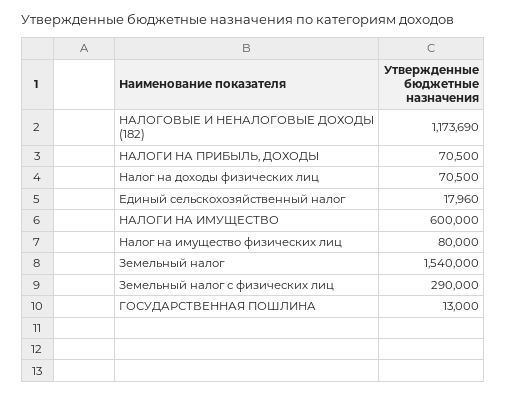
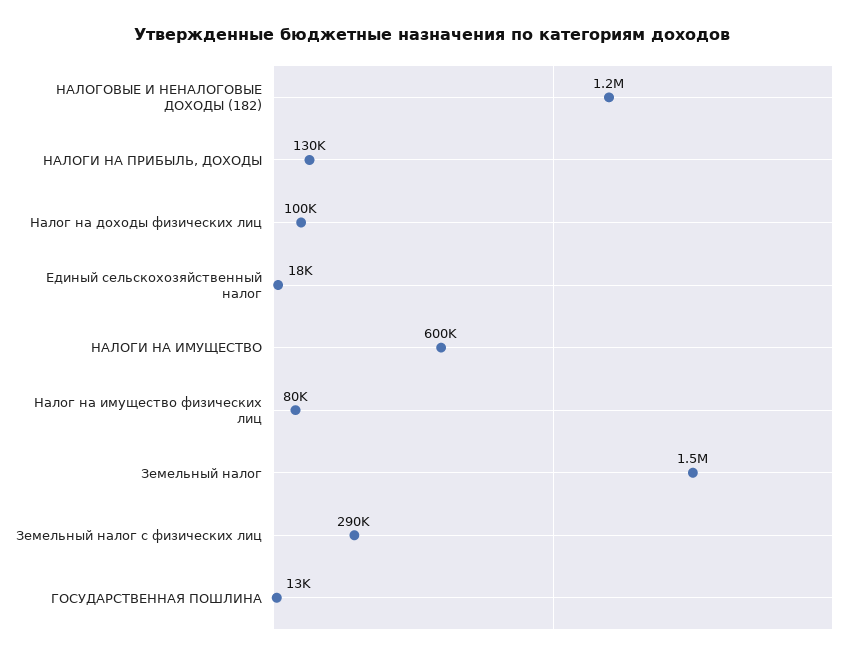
НАЛОГИ НА ПРИБЫЛЬ, ДОХОДЫ: 70500 -> 130000
Налог на доходы физических лиц: 70500 -> 100000

